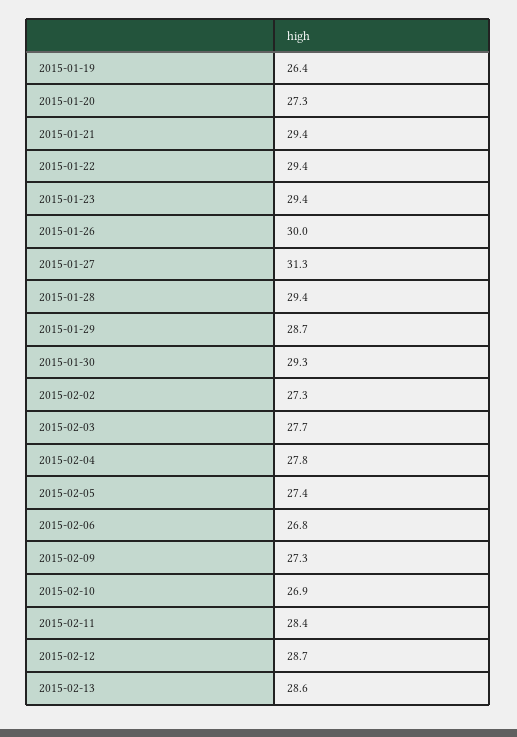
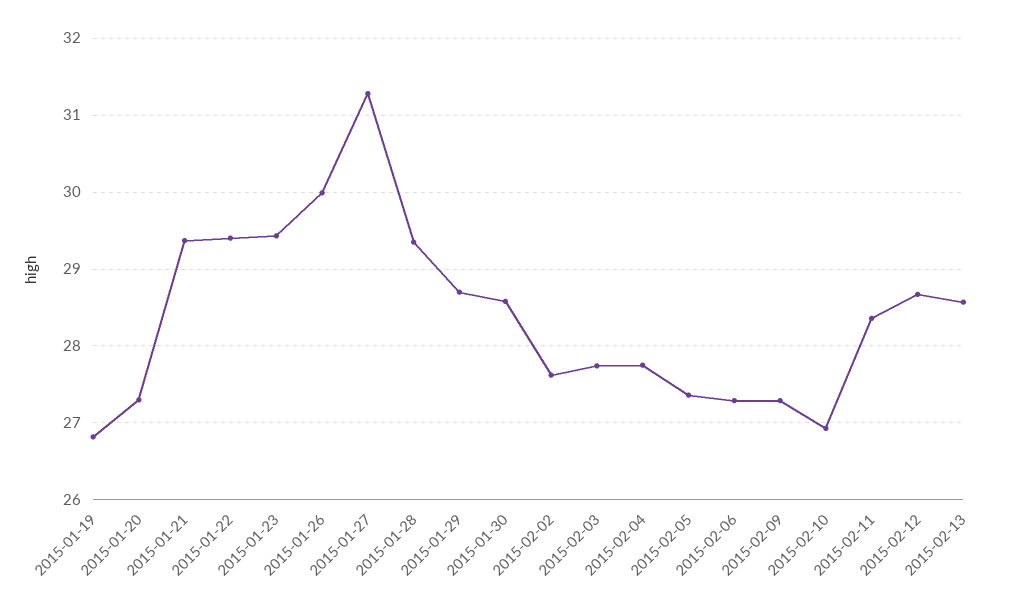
2015-01-19: 26.4 -> 26.8
2015-01-30: 29.3 -> 28.6
2015-02-02: 27.3 -> 27.6
2015-02-06: 26.8 -> 27.3

